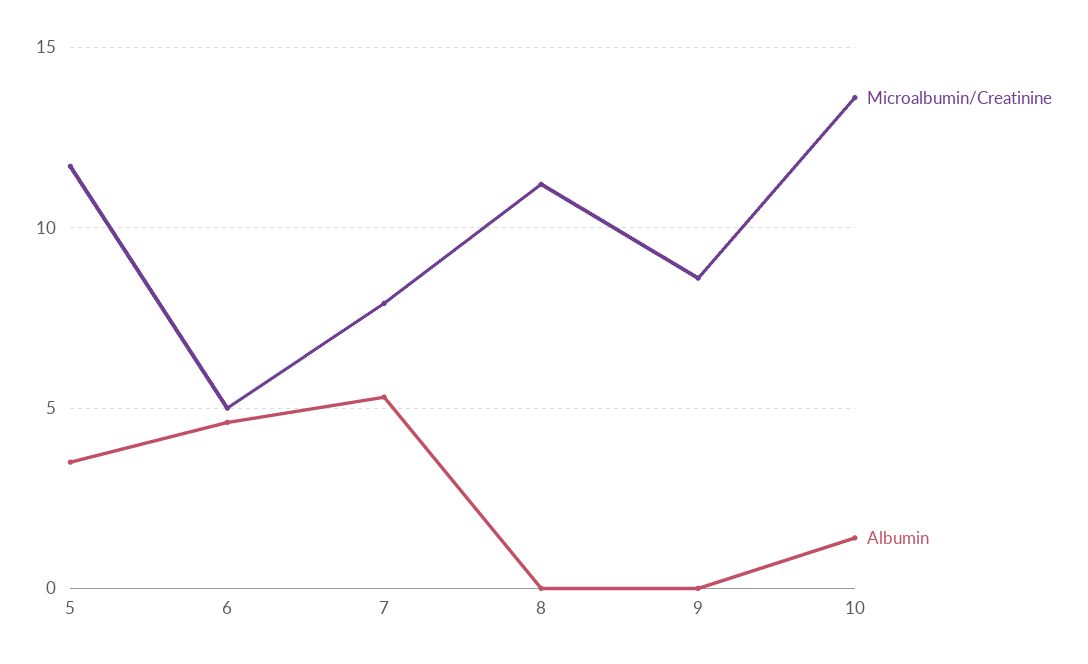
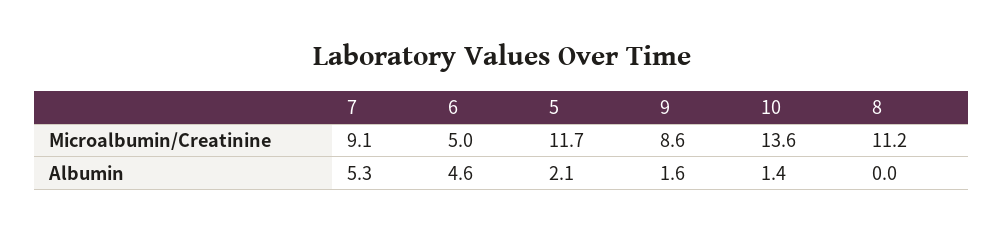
Albumin, 5: 3.5 -> 2.1
Microalbumin/Creatinine, 7: 8 -> 9.1
Albumin, 9: 0 -> 1.6

